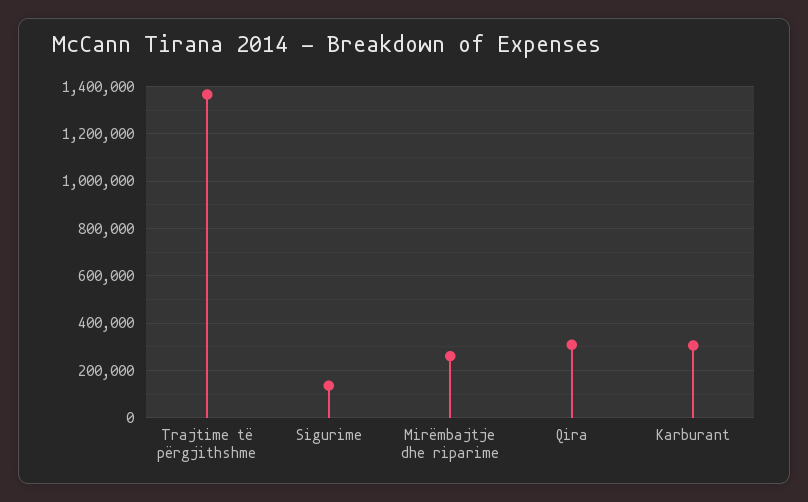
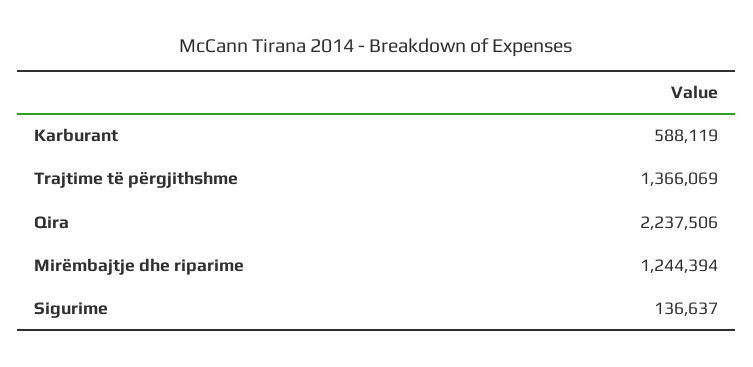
Mirëmbajtje dhe riparime: 250000 -> 1244394
Qira: 300000 -> 2237506
Karburant: 300000 -> 588119

